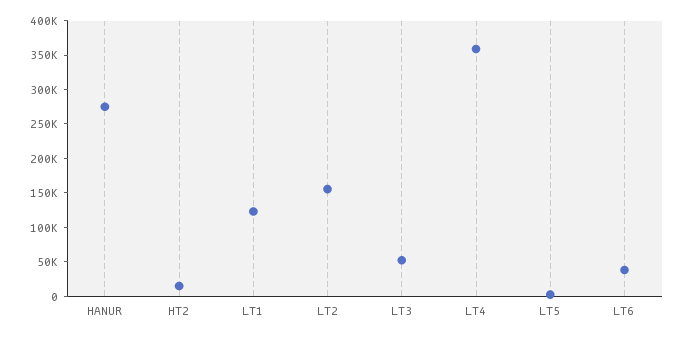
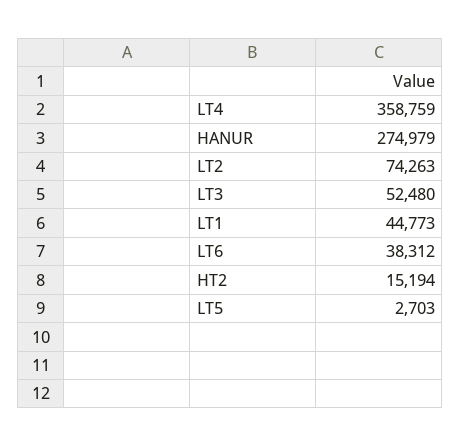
LT1: 125000 -> 44773
LT2: 150000 -> 74263

